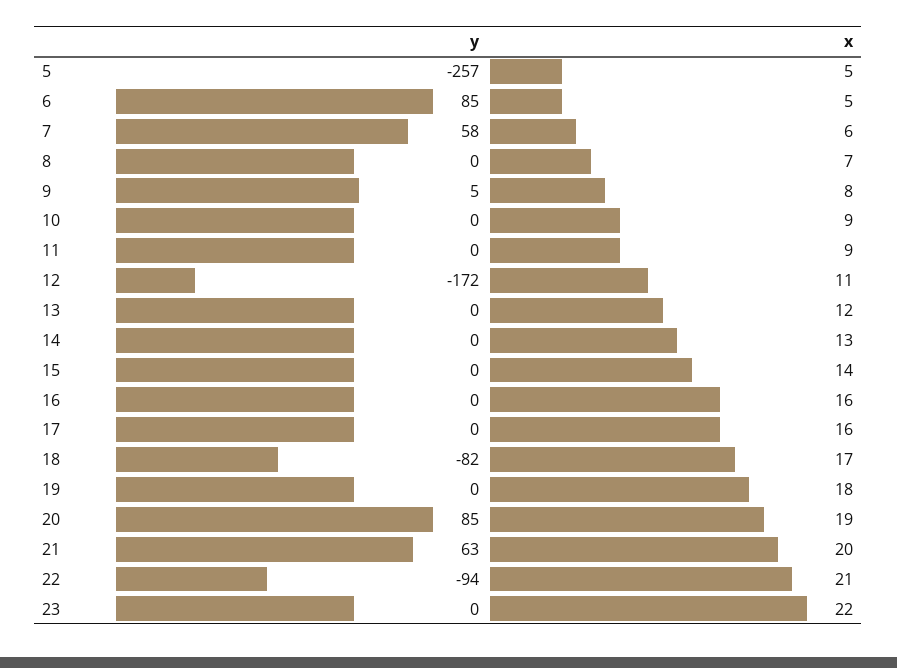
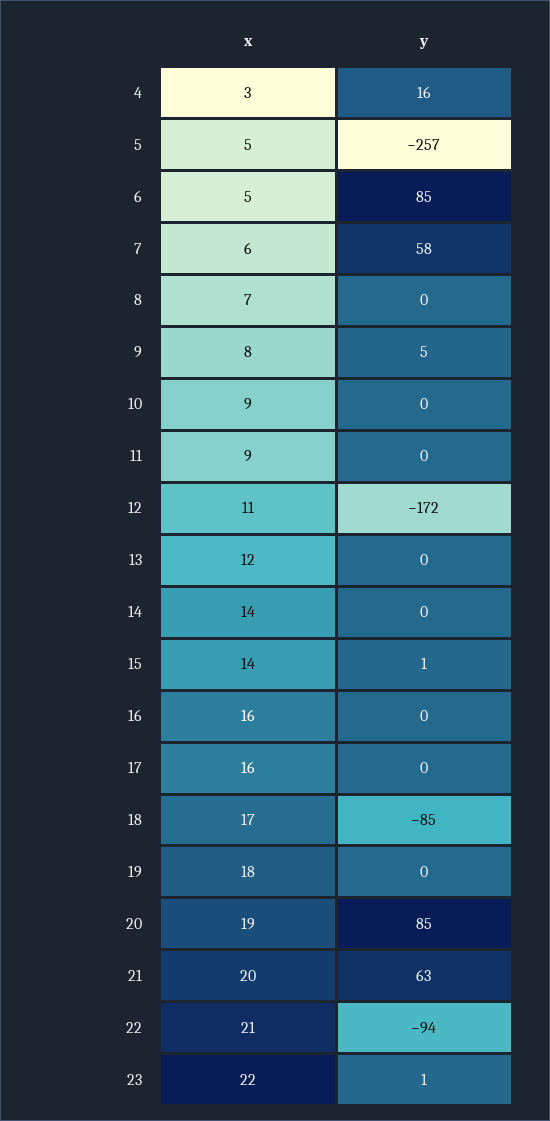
x, 14: 13 -> 14
y, 15: 0 -> 1
y, 18: -82 -> -85
y, 23: 0 -> 1
x, 4: none -> 3
y, 4: none -> 16

